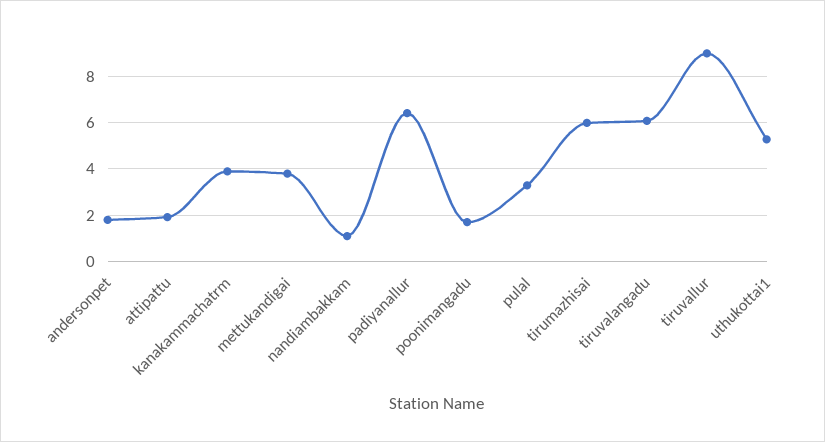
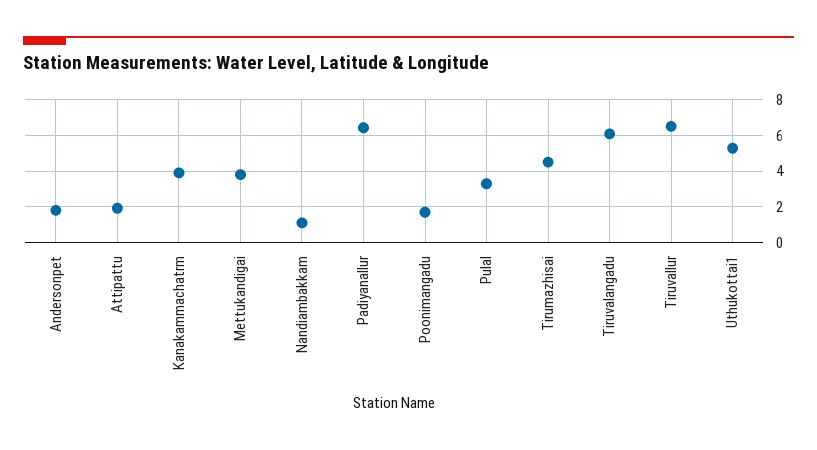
tirumazhisai: 6 -> 4.5
tiruvallur: 9 -> 6.5

